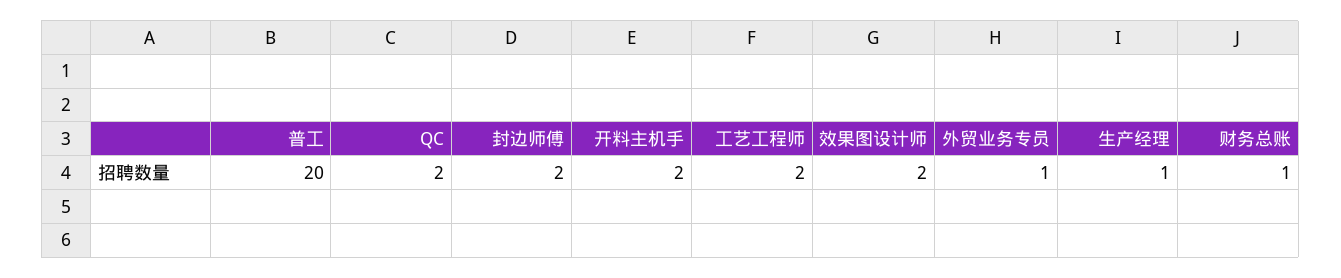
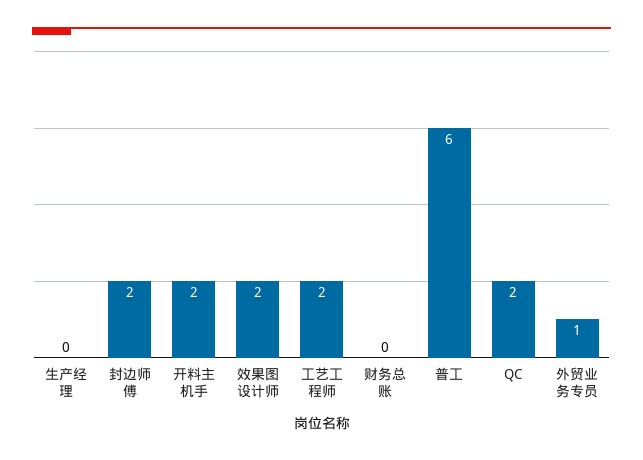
普工: 20 -> 6
生产经理: 1 -> 0
财务总账: 1 -> 0

